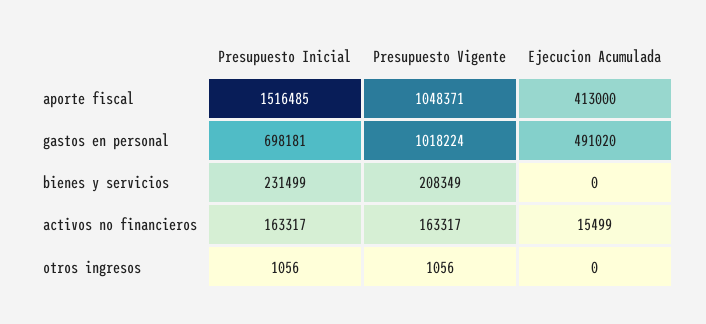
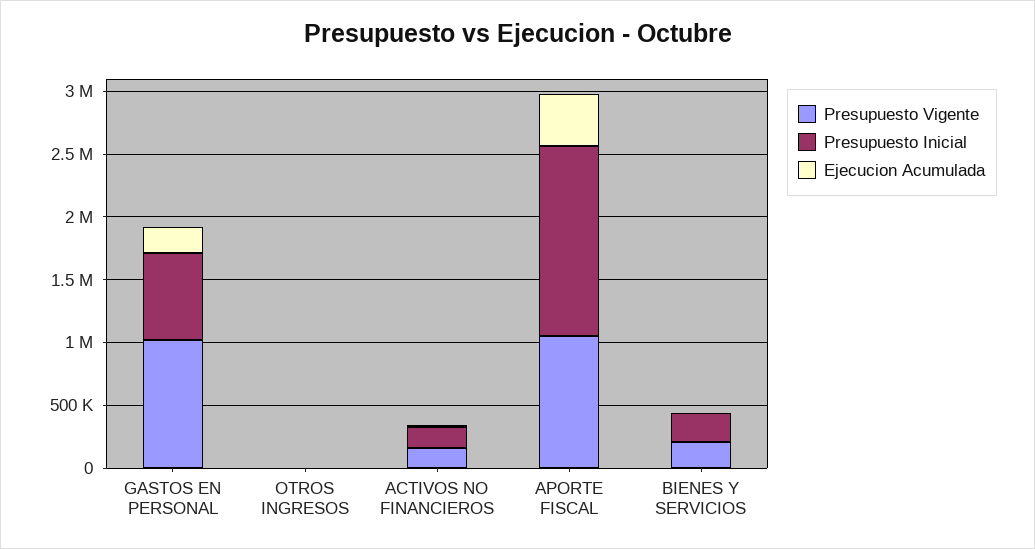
Ejecucion Acumulada, gastos en personal: 491020 -> 200000

